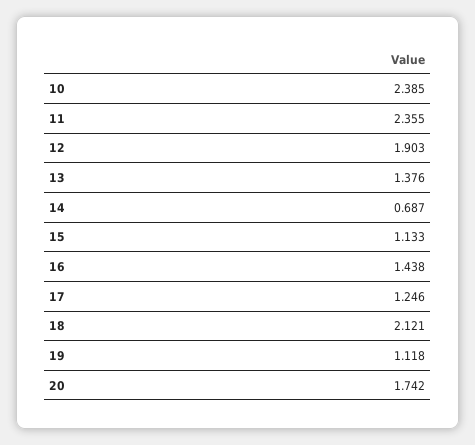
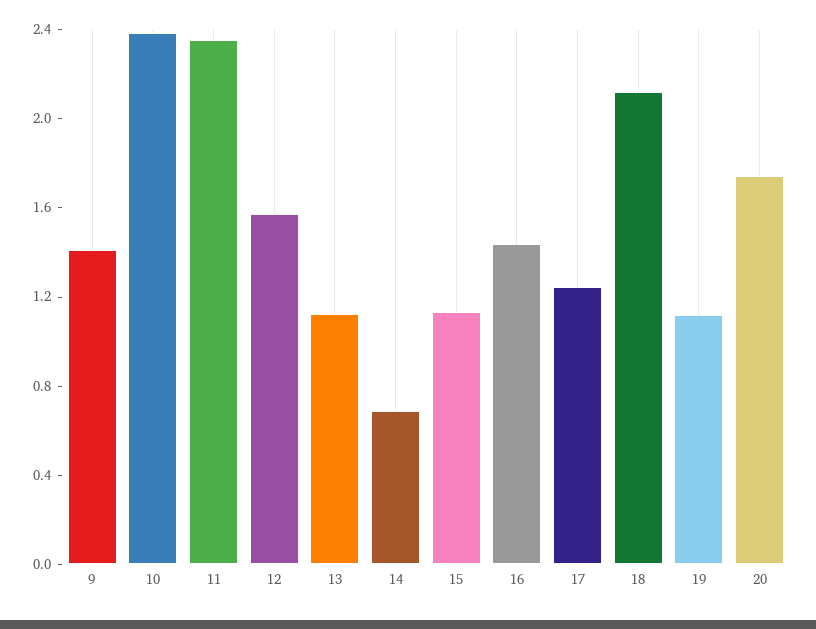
12: 1.903 -> 1.6
13: 1.376 -> 1.1
9: none -> 1.4

